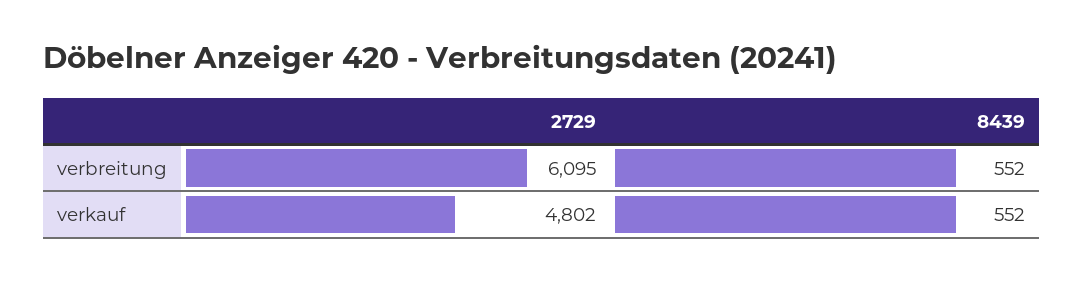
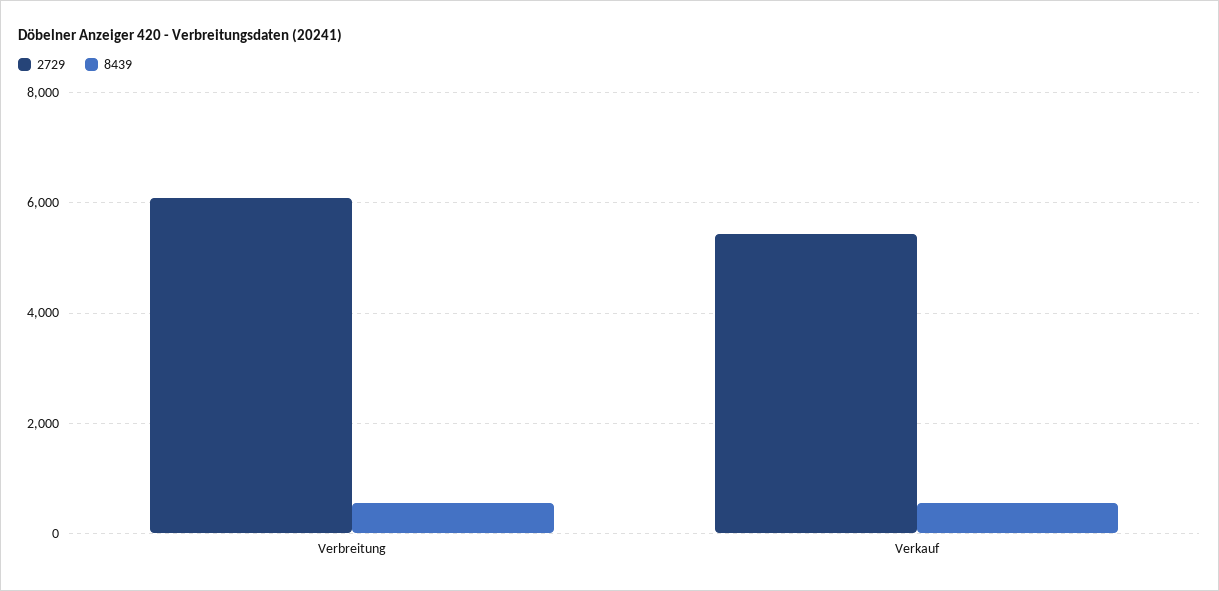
2729, verkauf: 4802 -> 5400

